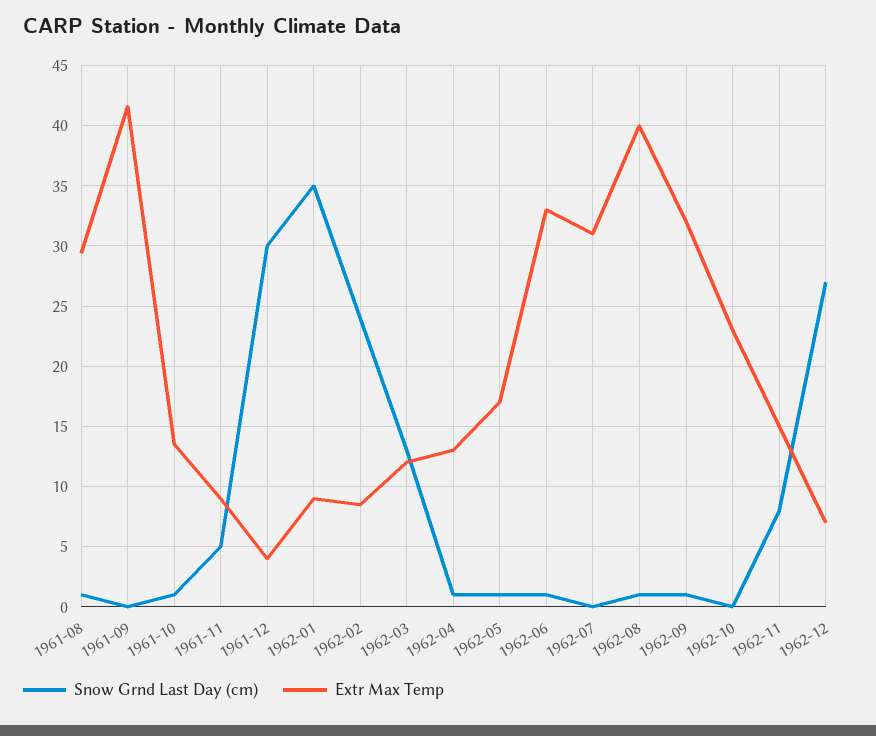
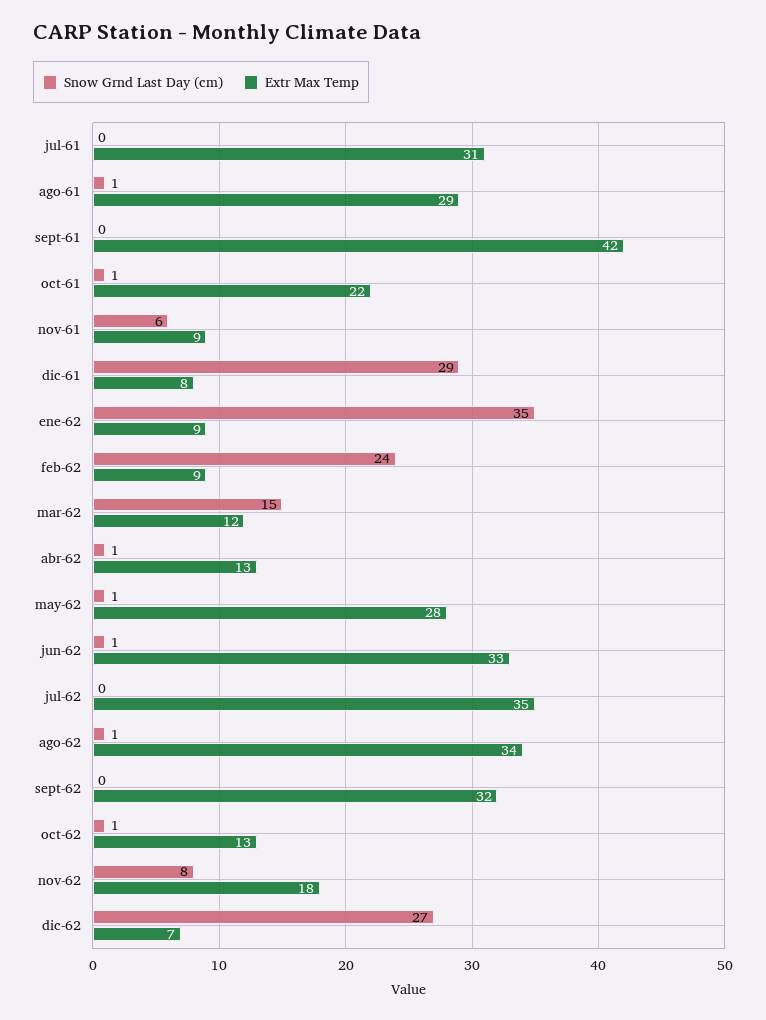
Extr Max Temp, 1961-10: 13.5 -> 22
Snow Grnd Last Day (cm), 1961-11: 5 -> 6
Snow Grnd Last Day (cm), 1961-12: 30 -> 29
Extr Max Temp, 1961-12: 4 -> 8
Snow Grnd Last Day (cm), 1962-03: 13 -> 15
Extr Max Temp, 1962-05: 17 -> 28
Extr Max Temp, 1962-07: 31 -> 35
Extr Max Temp, 1962-08: 40 -> 34
Snow Grnd Last Day (cm), 1962-09: 1 -> 0
Snow Grnd Last Day (cm), 1962-10: 0 -> 1
Extr Max Temp, 1962-10: 23 -> 13
Extr Max Temp, 1962-11: 15 -> 18
Snow Grnd Last Day (cm), jul-61: none -> 0
Extr Max Temp, jul-61: none -> 31

